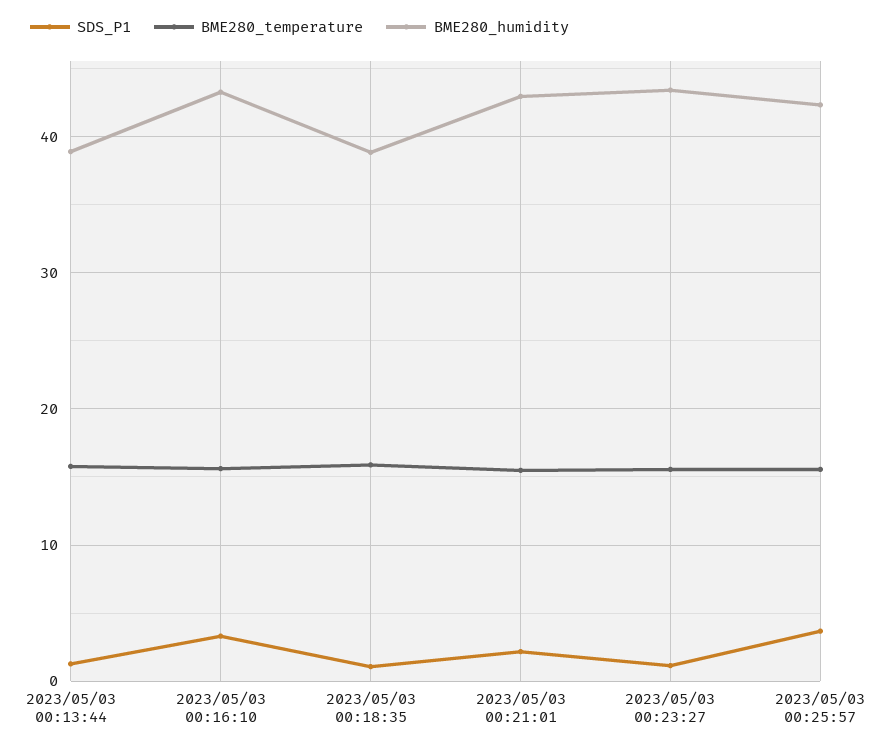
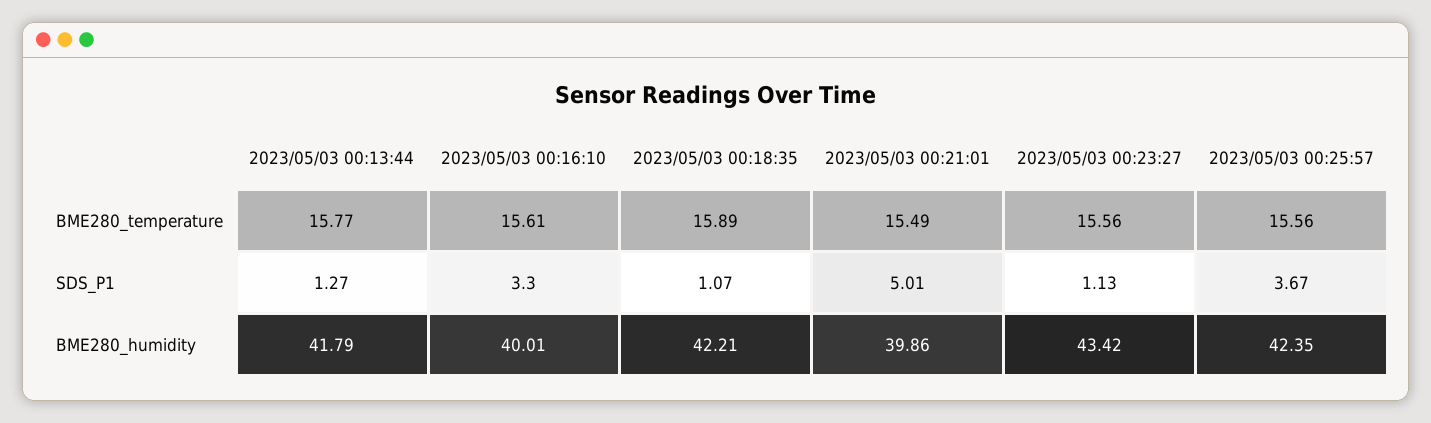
BME280_humidity, 2023/05/03 00:13:44: 39 -> 41.79
BME280_humidity, 2023/05/03 00:16:10: 43 -> 40.01
BME280_humidity, 2023/05/03 00:18:35: 39 -> 42.21
SDS_P1, 2023/05/03 00:21:01: 2 -> 5.01
BME280_humidity, 2023/05/03 00:21:01: 43 -> 39.86

